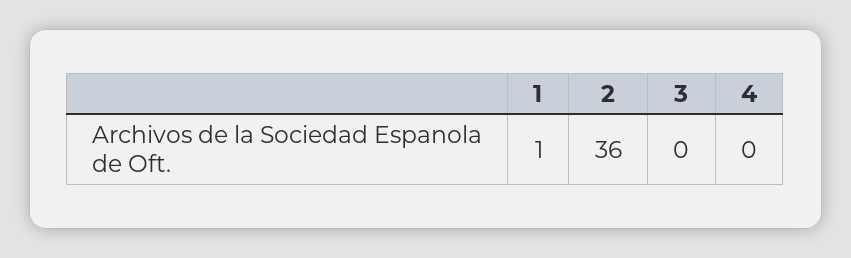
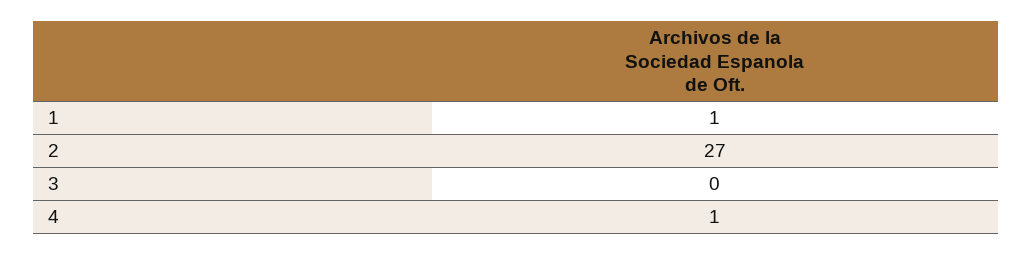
2: 36 -> 27
4: 0 -> 1

